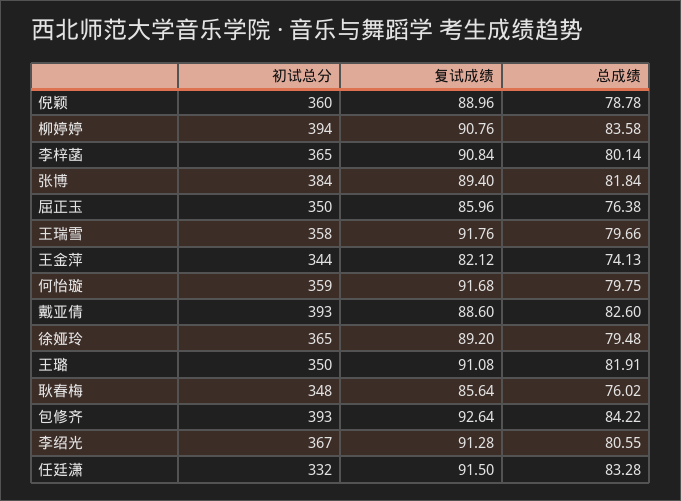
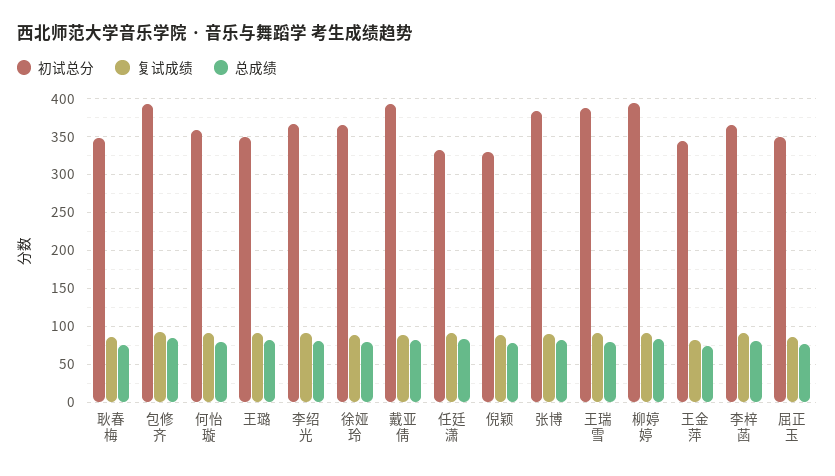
初试总分, 倪颖: 360 -> 330
初试总分, 王瑞雪: 358 -> 390

